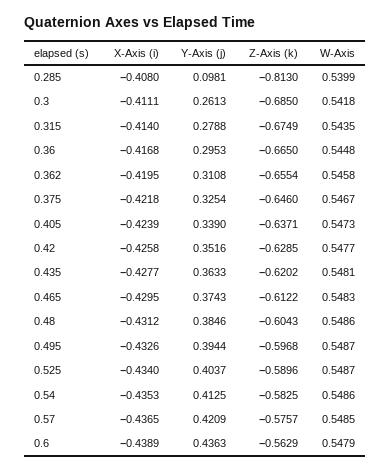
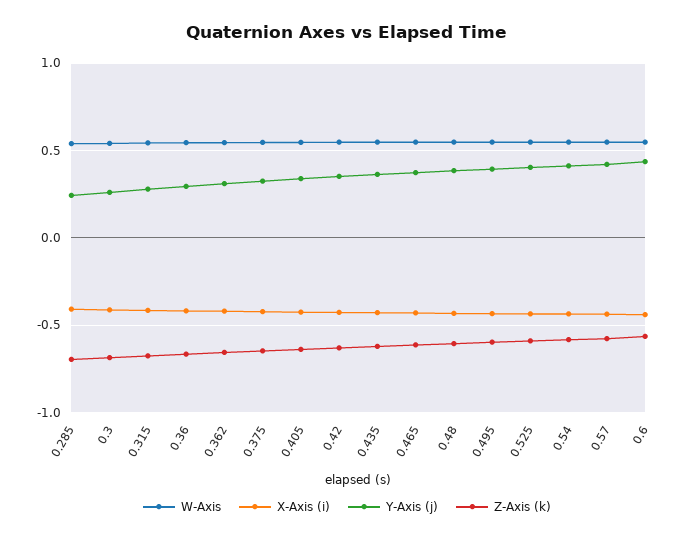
Y-Axis (j), 0.285: 0.0981 -> 0.25
Z-Axis (k), 0.285: -0.813 -> -0.7

